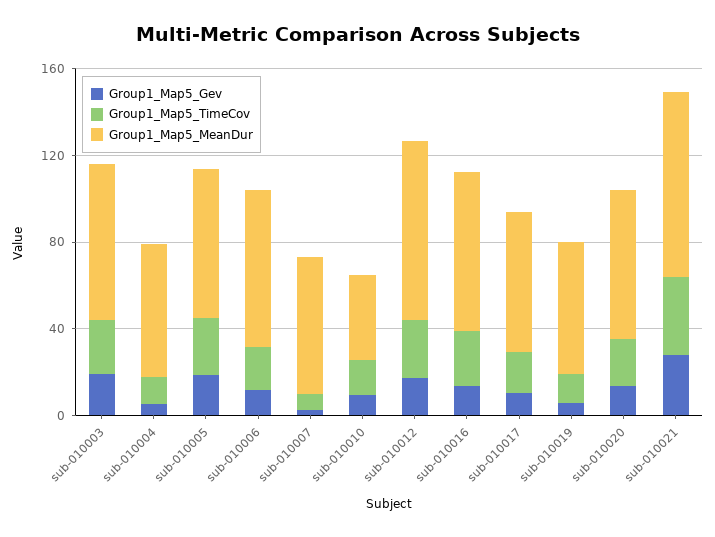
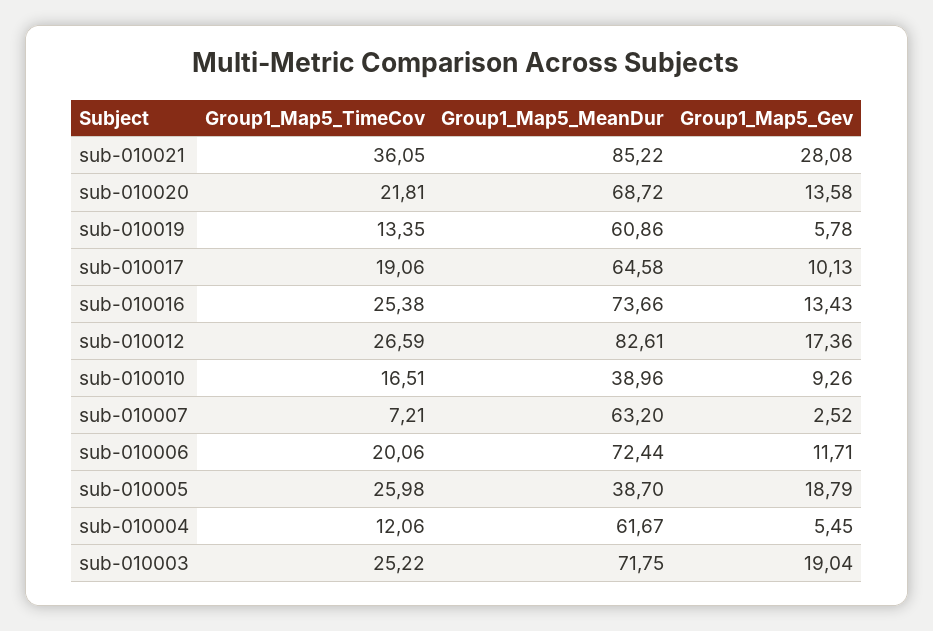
Group1_Map5_MeanDur, sub-010005: 70 -> 38.7

